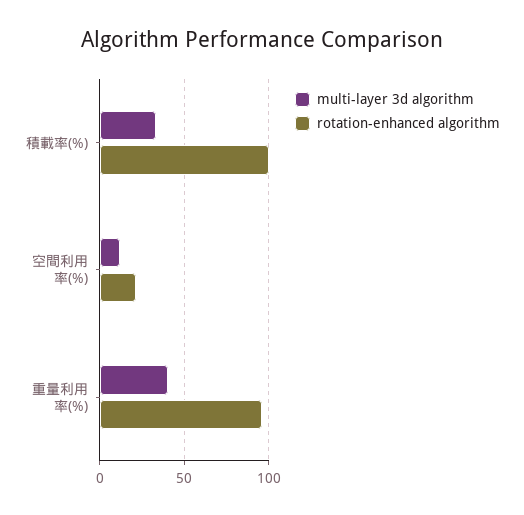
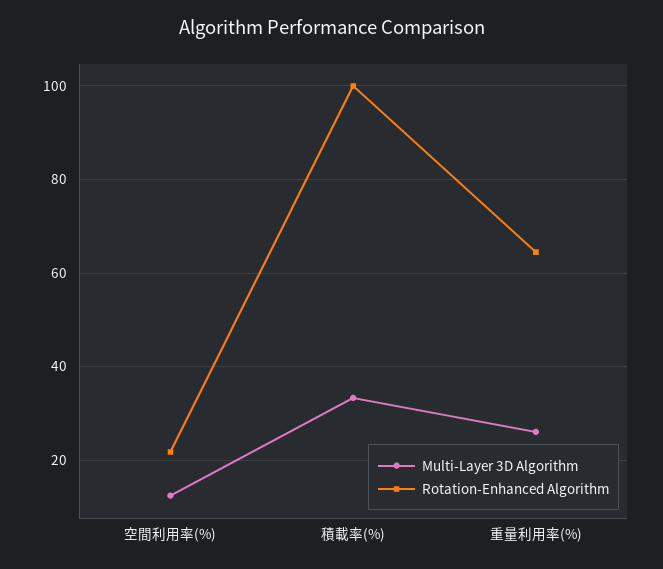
multi-layer 3d algorithm, 重量利用率(%): 40 -> 26
rotation-enhanced algorithm, 重量利用率(%): 95 -> 64

